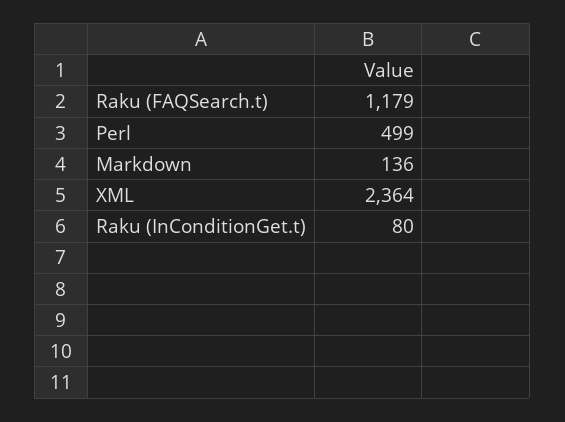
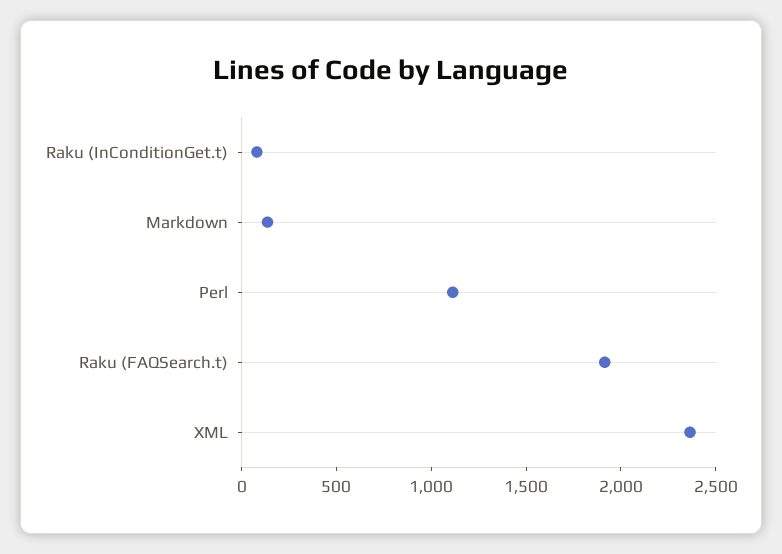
Raku (FAQSearch.t): 1179 -> 1900
Perl: 499 -> 1100

